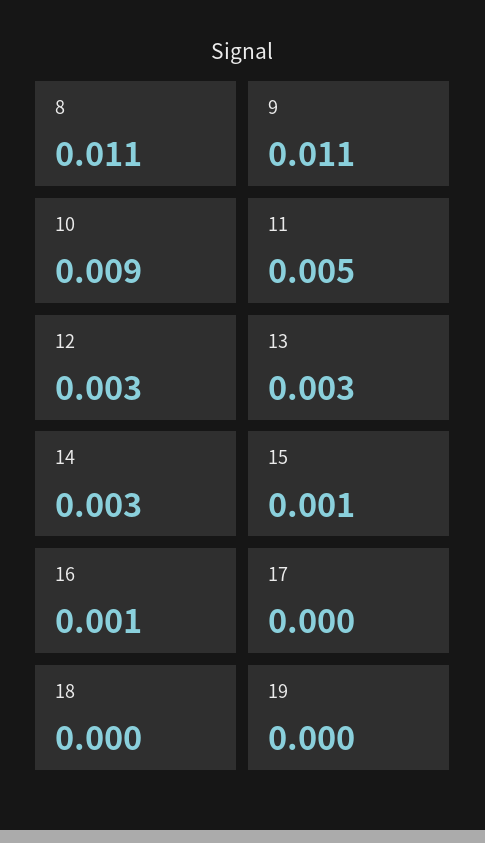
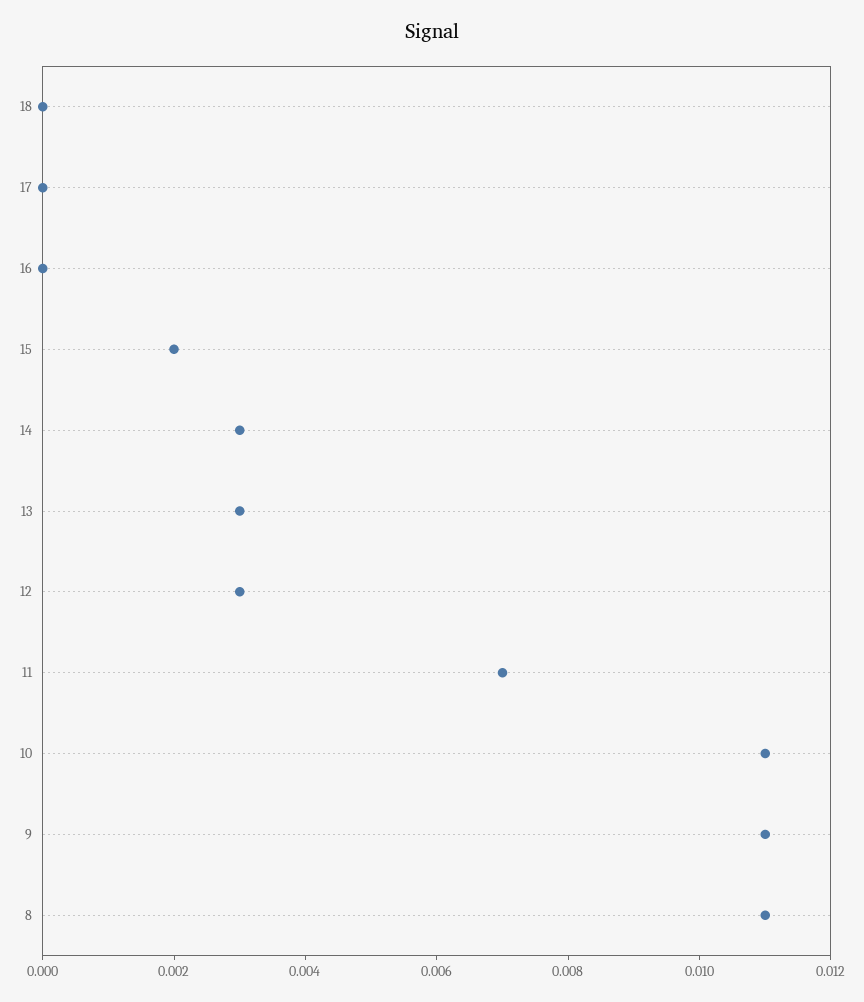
10: 0.009 -> 0.011
11: 0.005 -> 0.007
15: 0.001 -> 0.002
16: 0.001 -> 0
19: 0 -> none

